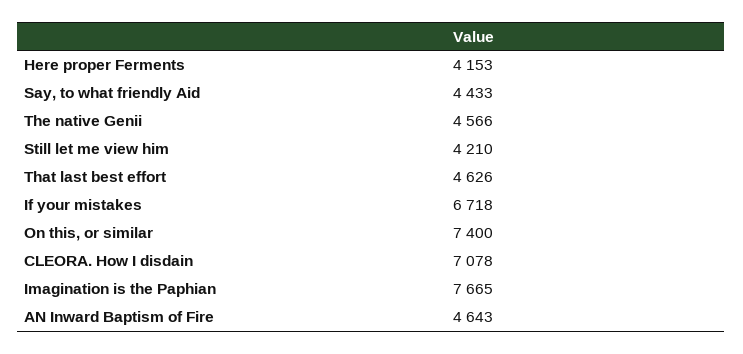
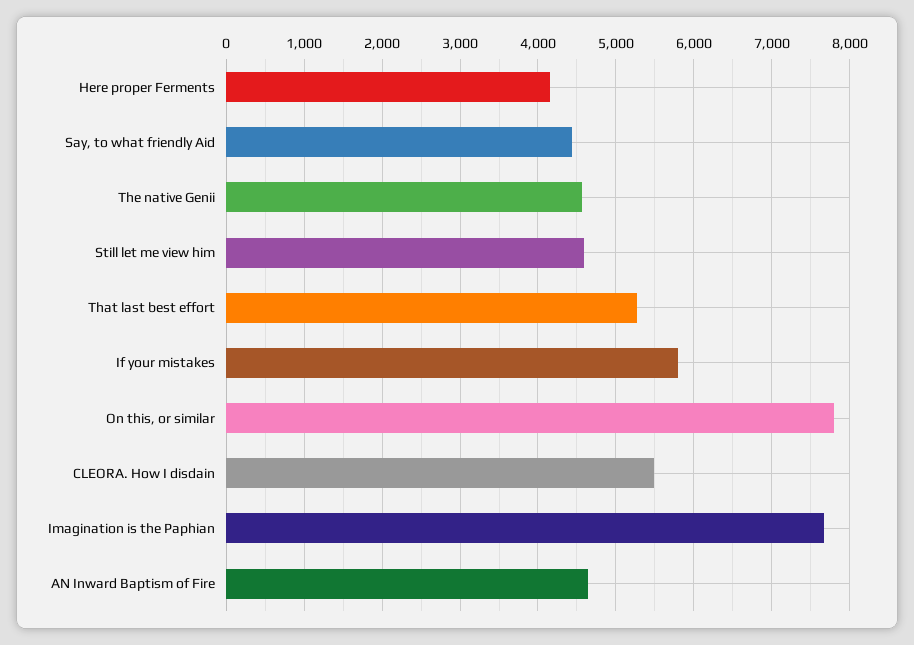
Still let me view him: 4210 -> 4600
That last best effort: 4626 -> 5300
If your mistakes: 6718 -> 5800
On this, or similar: 7400 -> 7800
CLEORA. How I disdain: 7078 -> 5500

